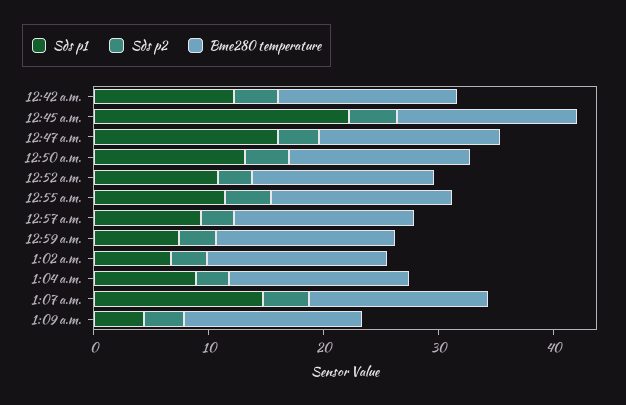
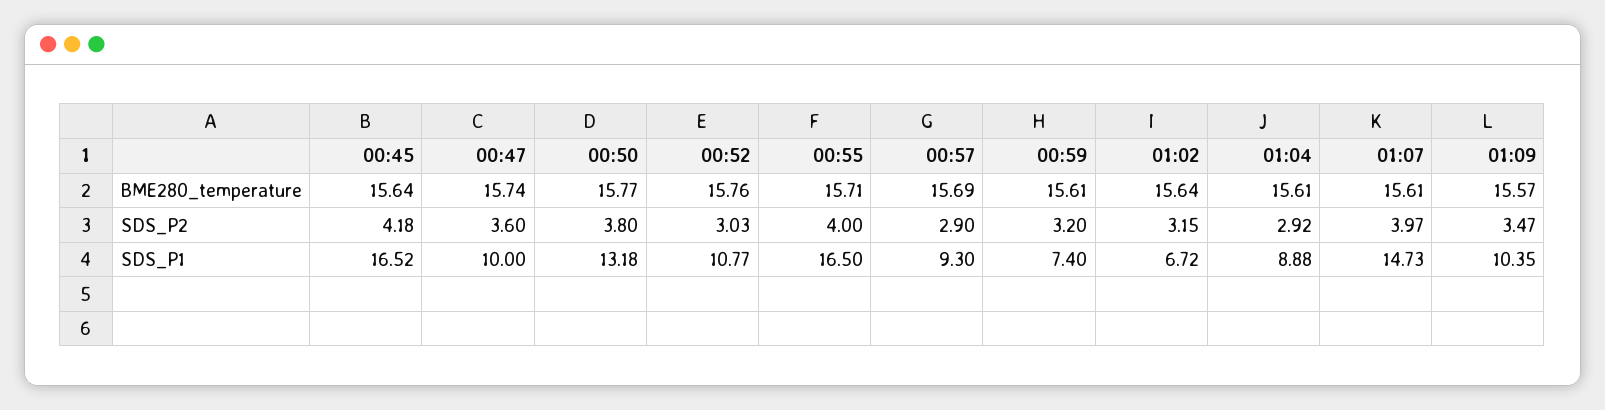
Sds p1, 12:42 a.m.: 12 -> none
Sds p2, 12:42 a.m.: 4 -> none
Bme280 temperature, 12:42 a.m.: 16 -> none
Sds p1, 12:45 a.m.: 22 -> 16.52
Sds p1, 12:47 a.m.: 16 -> 10
Sds p1, 12:55 a.m.: 12 -> 16.5
Sds p1, 1:09 a.m.: 4 -> 10.35

